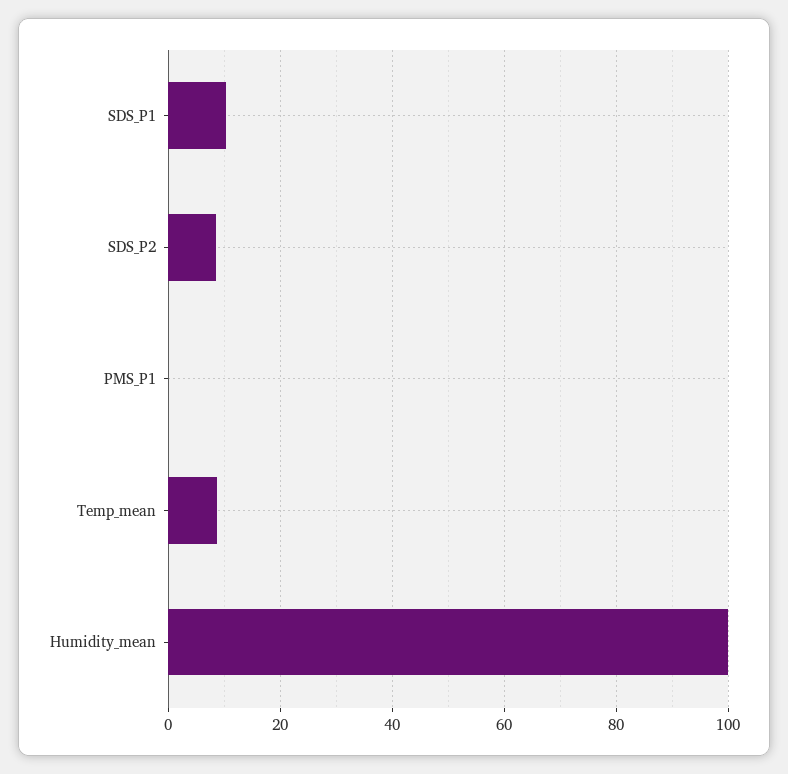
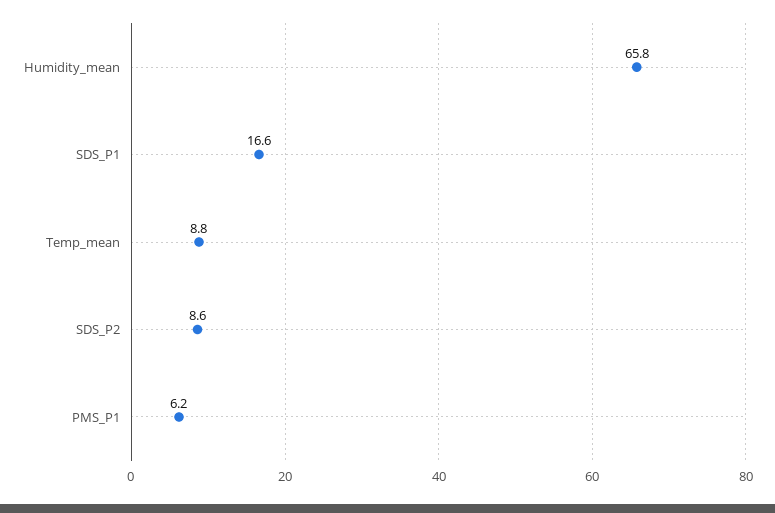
SDS_P1: 10 -> 16.6
PMS_P1: 0 -> 6.2
Humidity_mean: 100 -> 65.8

